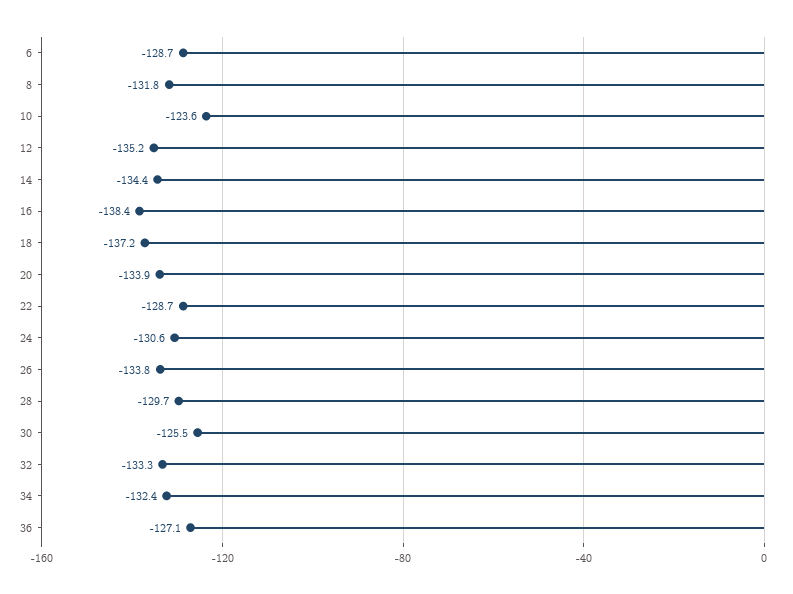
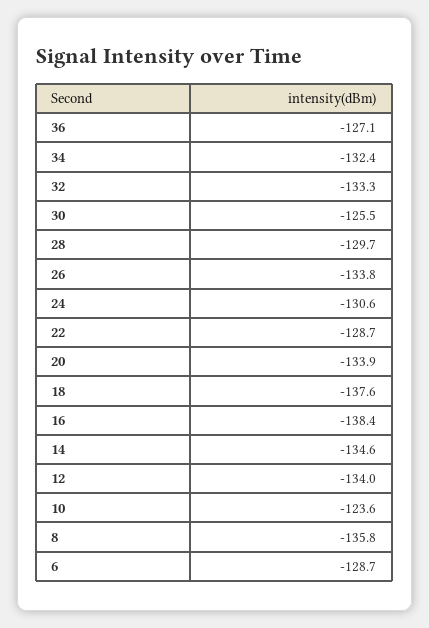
8: -131.8 -> -135.8
12: -135.2 -> -134
14: -134.4 -> -134.6
18: -137.2 -> -137.6

